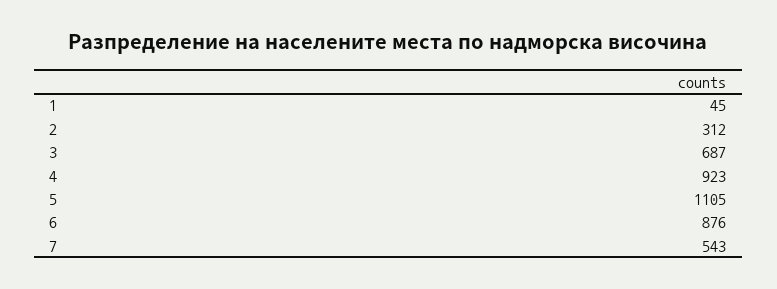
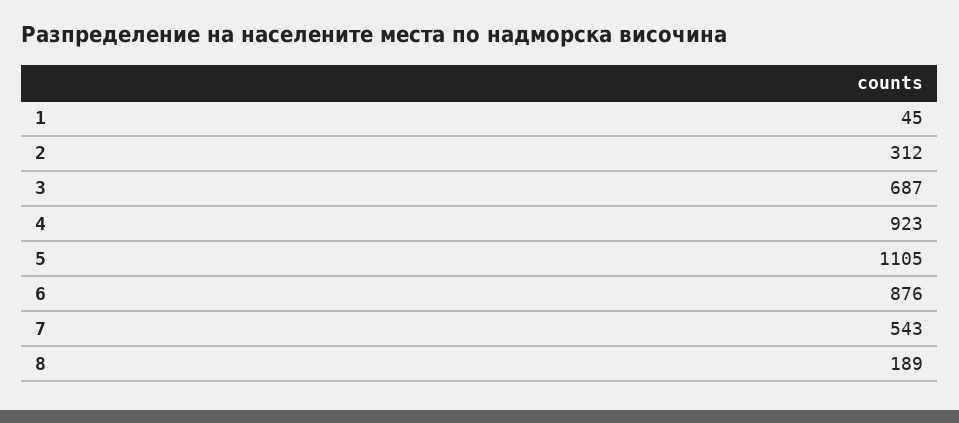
8: none -> 189

